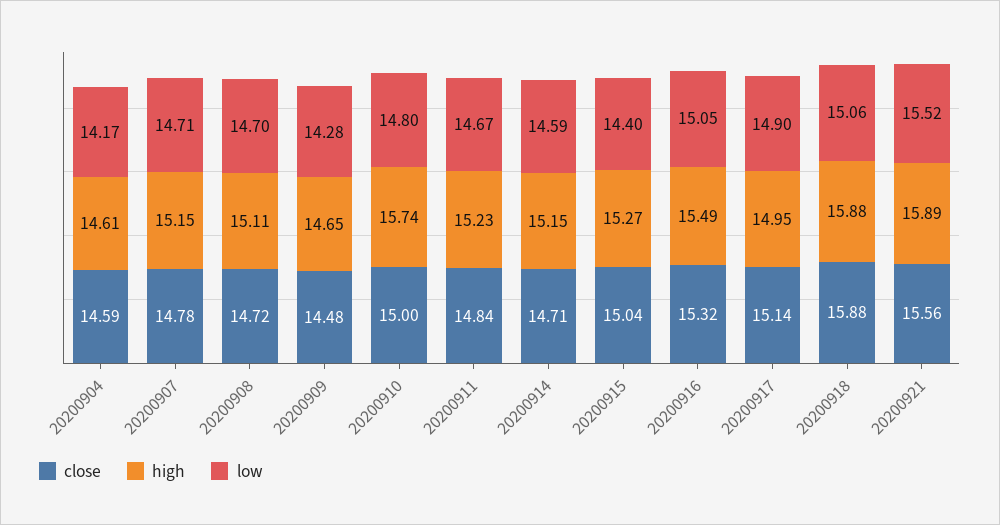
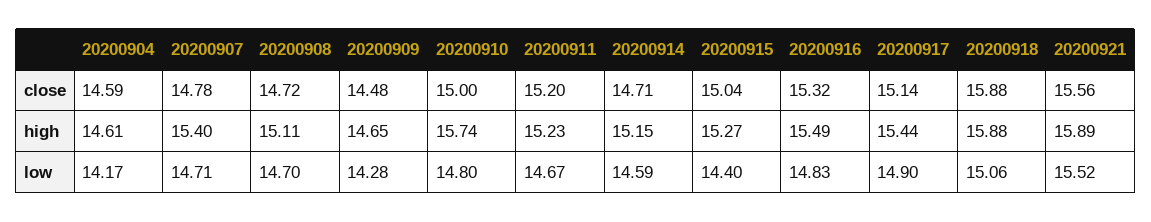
high, 20200907: 15.15 -> 15.4
close, 20200911: 14.84 -> 15.2
low, 20200916: 15.05 -> 14.83
high, 20200917: 14.95 -> 15.44

